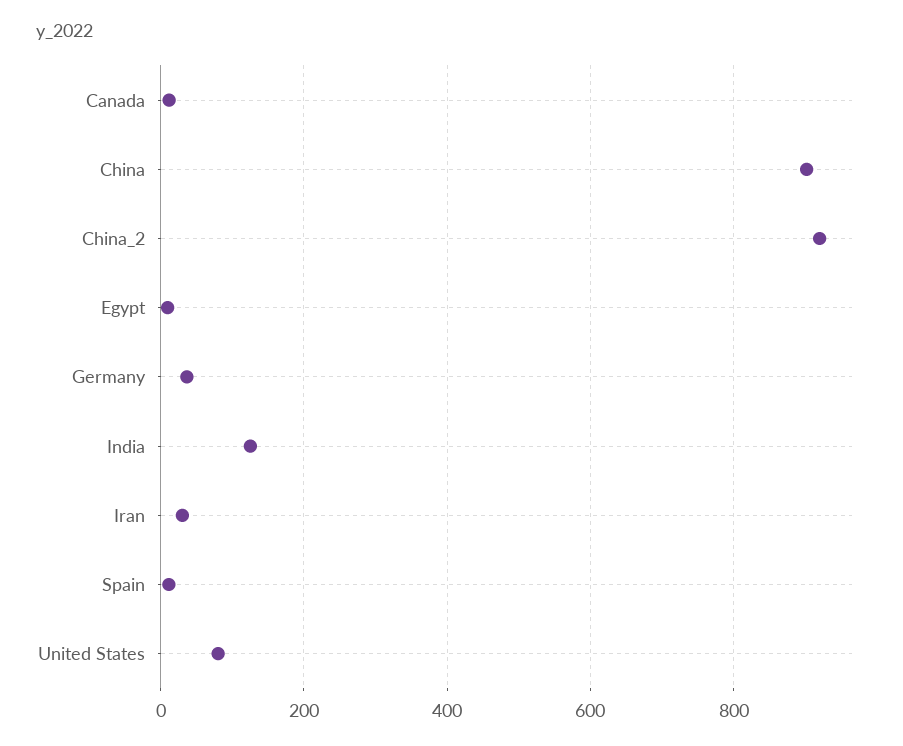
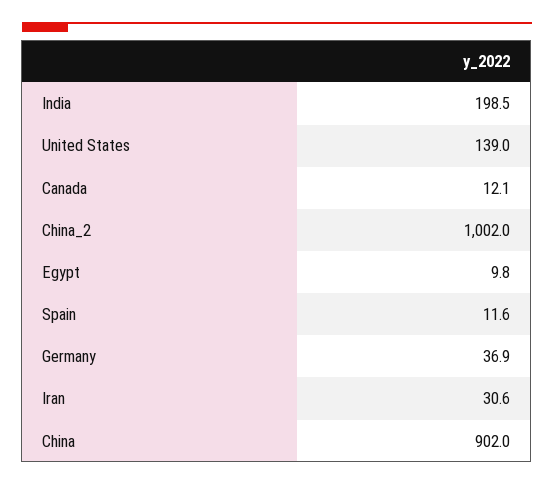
China_2: 920 -> 1002
India: 120 -> 198.5
United States: 80 -> 139

